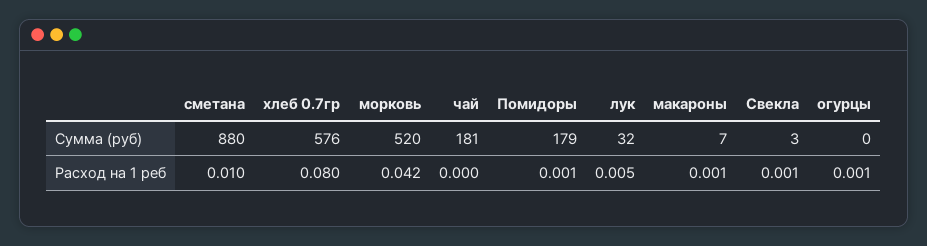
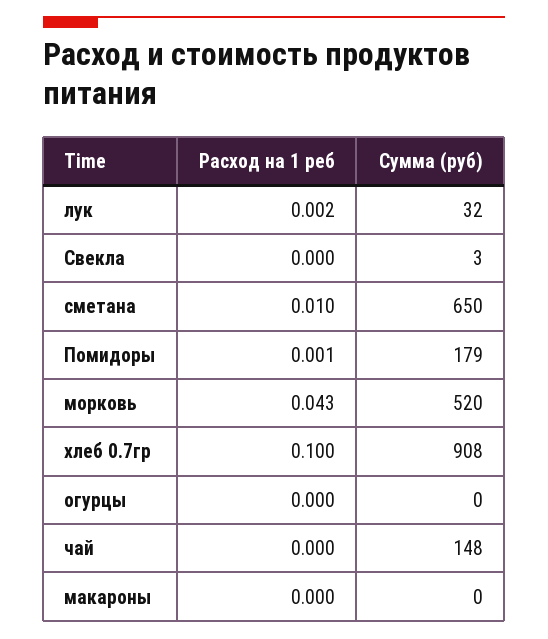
сметана, Сумма (руб): 880 -> 650
хлеб 0.7гр, Сумма (руб): 576 -> 908
чай, Сумма (руб): 181 -> 148
макароны, Сумма (руб): 7 -> 0
хлеб 0.7гр, Расход на 1 реб: 0.08 -> 0.1
морковь, Расход на 1 реб: 0.042 -> 0.043
лук, Расход на 1 реб: 0.005 -> 0.002
макароны, Расход на 1 реб: 0.001 -> 0
Свекла, Расход на 1 реб: 0.001 -> 0
огурцы, Расход на 1 реб: 0.001 -> 0

